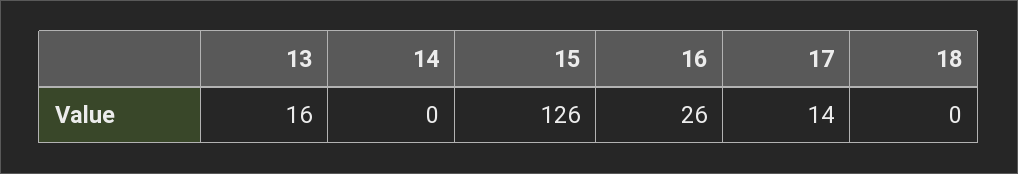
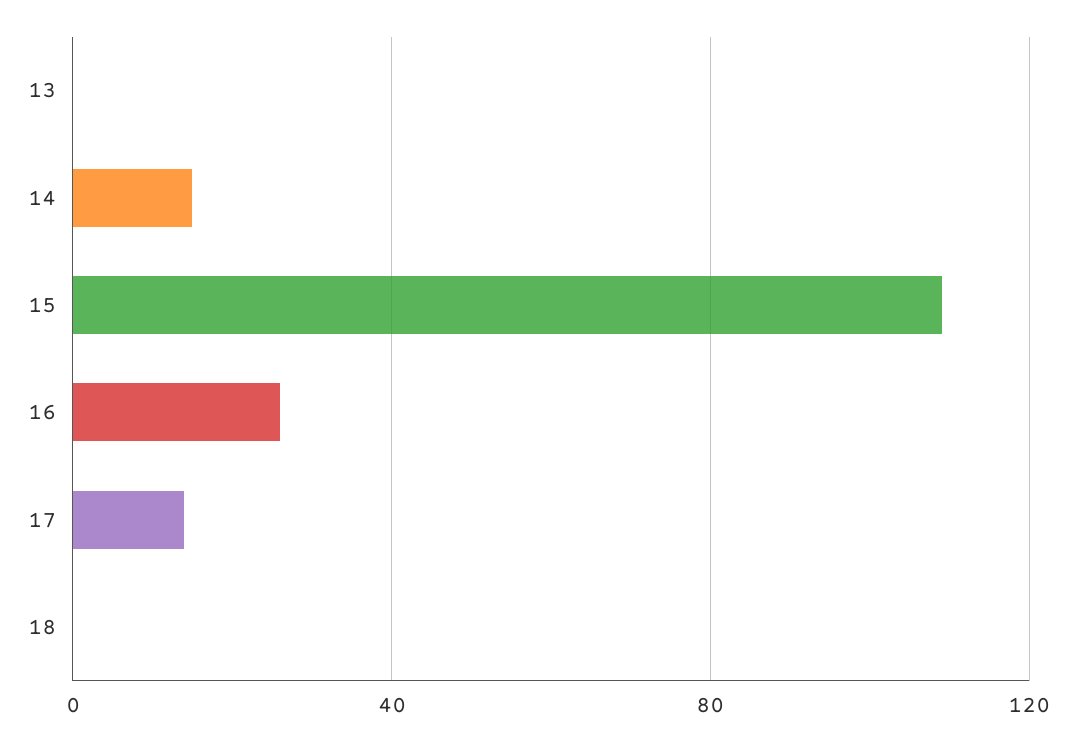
13: 16 -> 0
14: 0 -> 15
15: 126 -> 110

